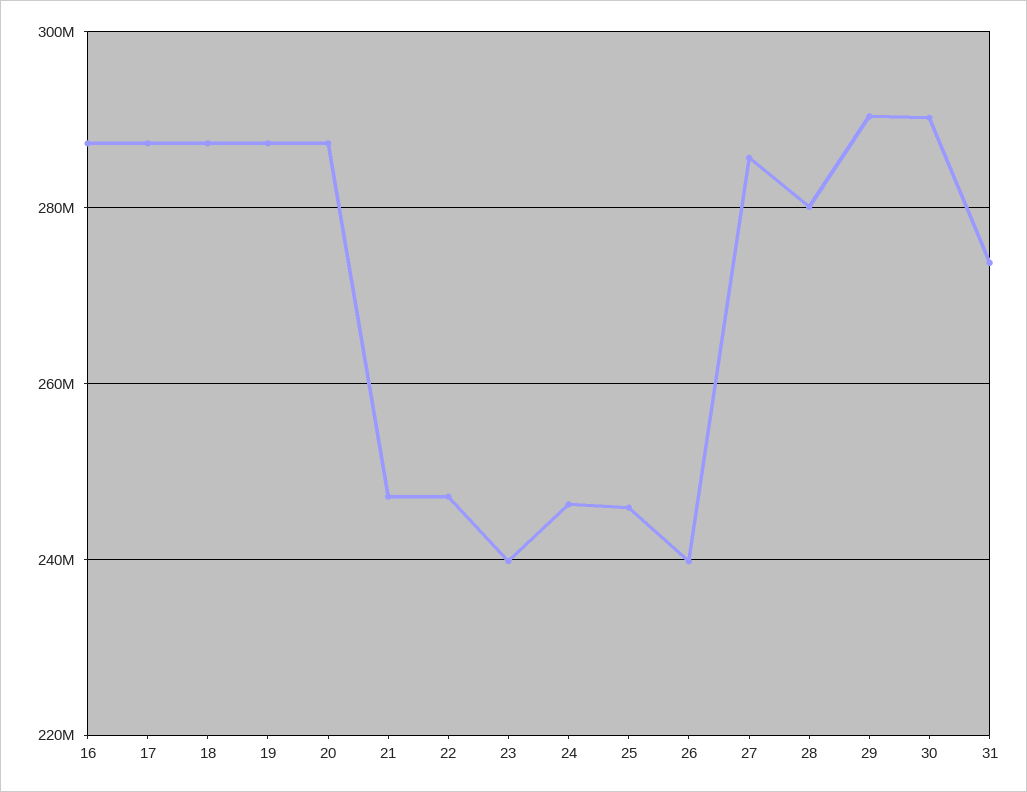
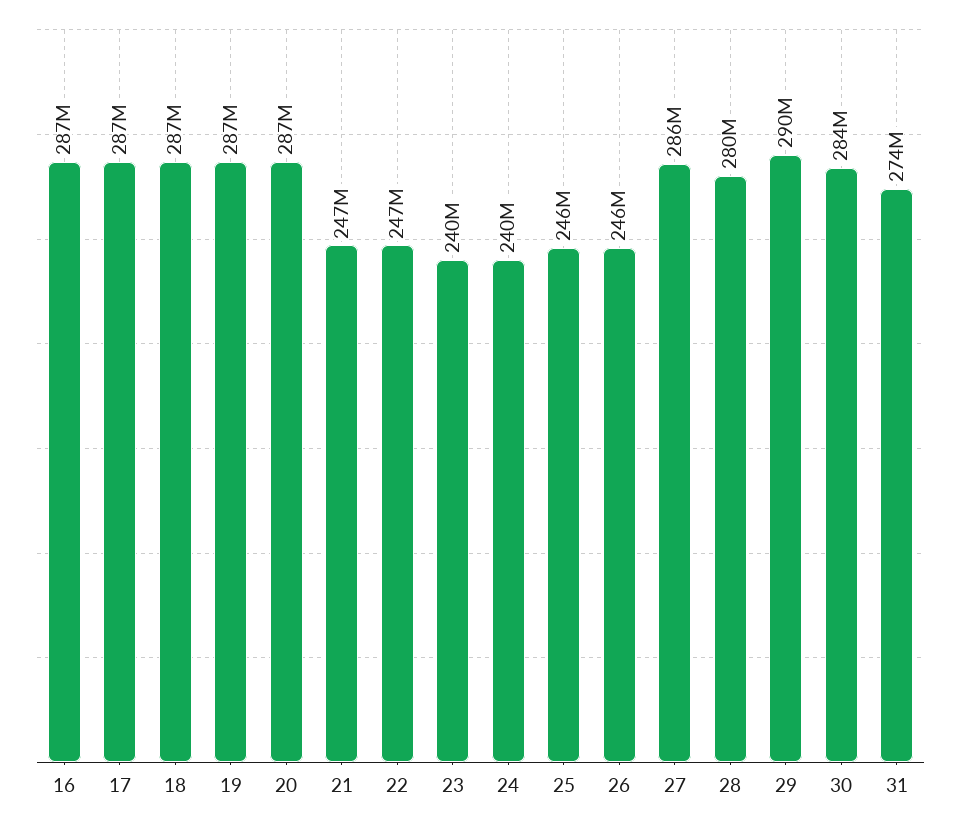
24: 246000000 -> 240000000
26: 240000000 -> 246000000
30: 290000000 -> 284000000

